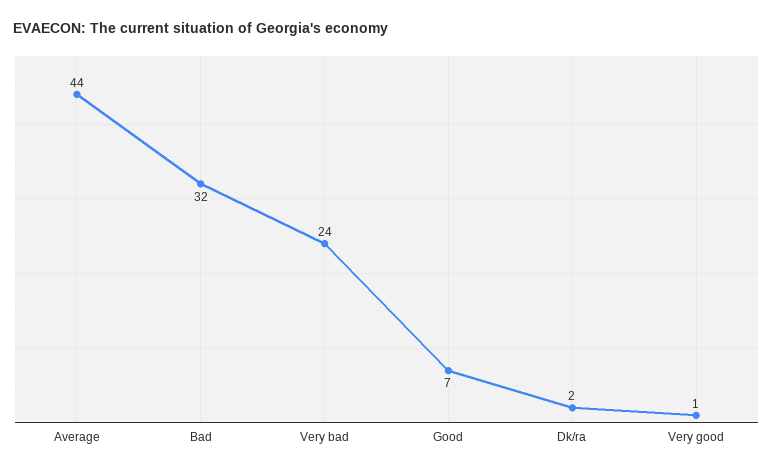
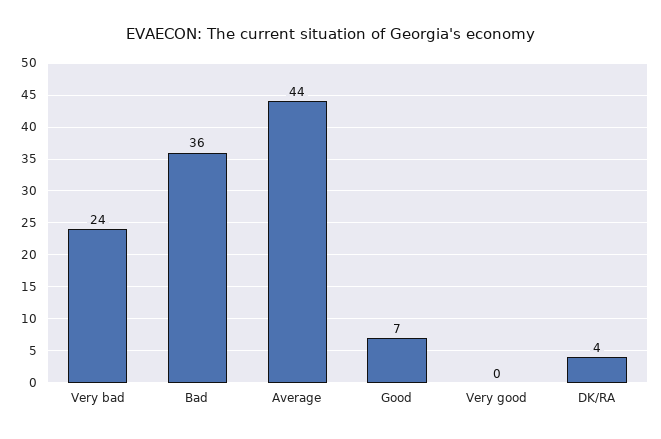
Bad: 32 -> 36
Dk/ra: 2 -> 4
Very good: 1 -> 0

